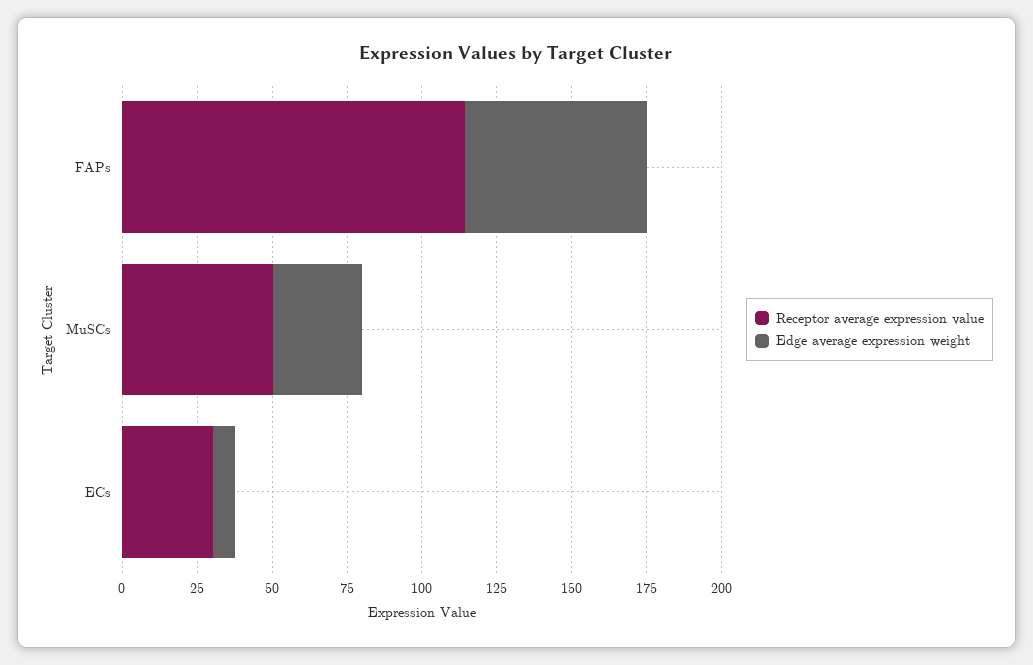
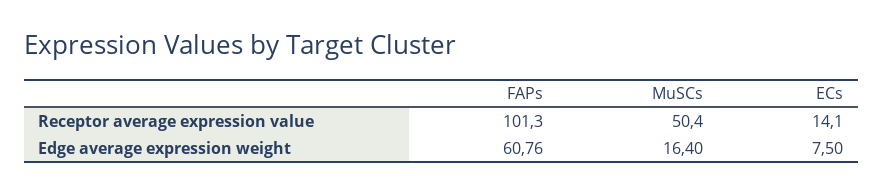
Receptor average expression value, FAPs: 115 -> 101.3
Edge average expression weight, MuSCs: 30 -> 16.4
Receptor average expression value, ECs: 30 -> 14.1

